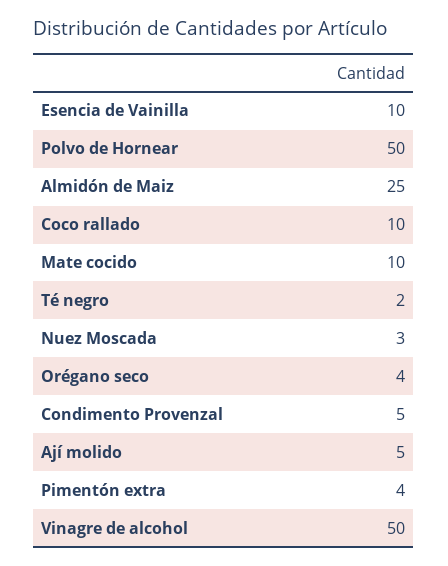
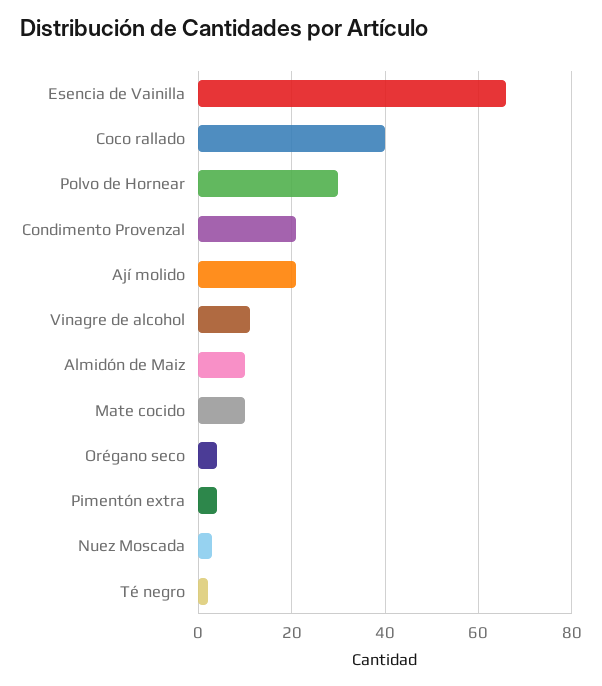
Esencia de Vainilla: 10 -> 65
Polvo de Hornear: 50 -> 30
Almidón de Maiz: 25 -> 10
Coco rallado: 10 -> 40
Condimento Provenzal: 5 -> 20
Ají molido: 5 -> 20
Vinagre de alcohol: 50 -> 10

